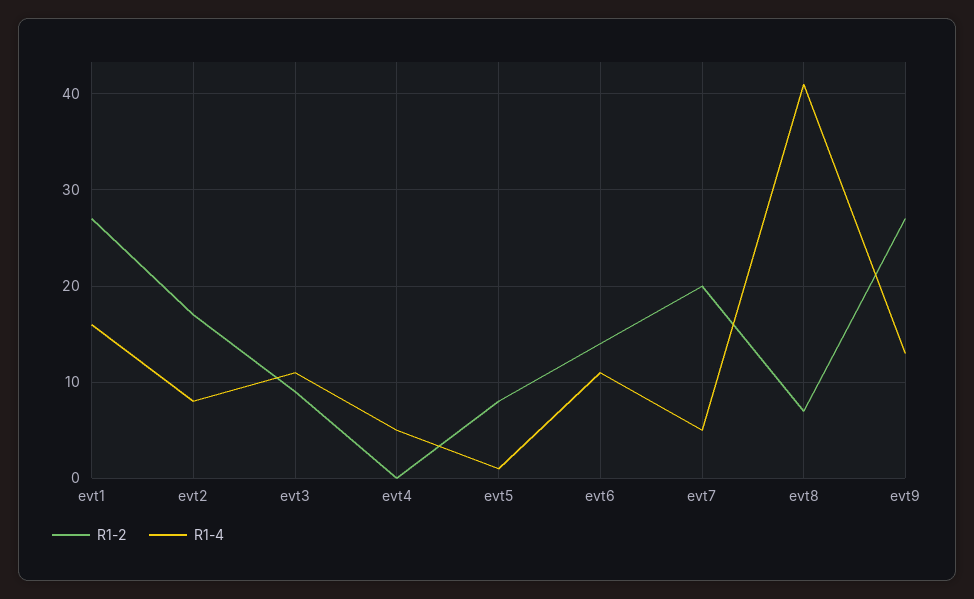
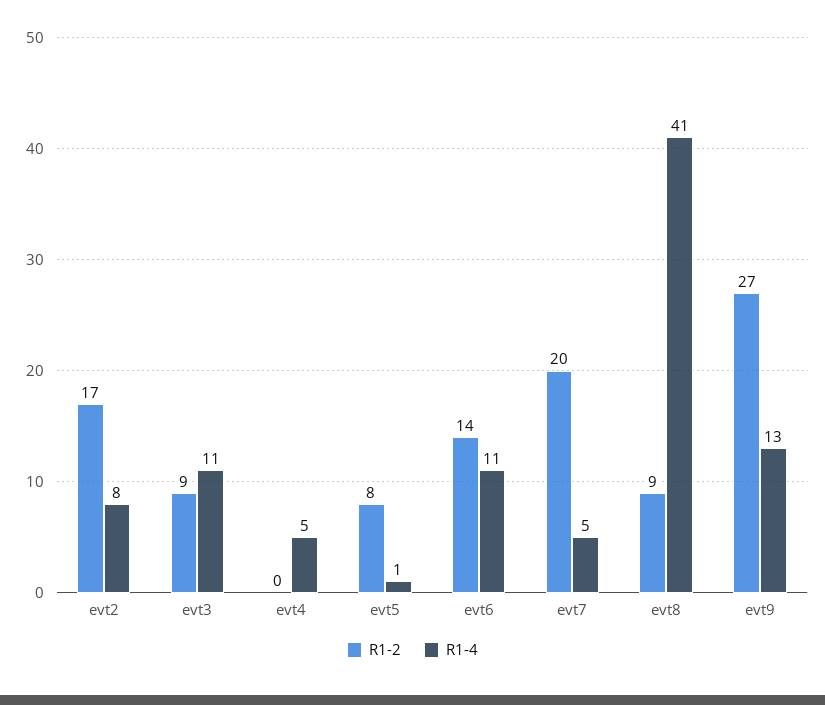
R1-2, evt1: 27 -> none
R1-4, evt1: 16 -> none
R1-2, evt8: 7 -> 9

